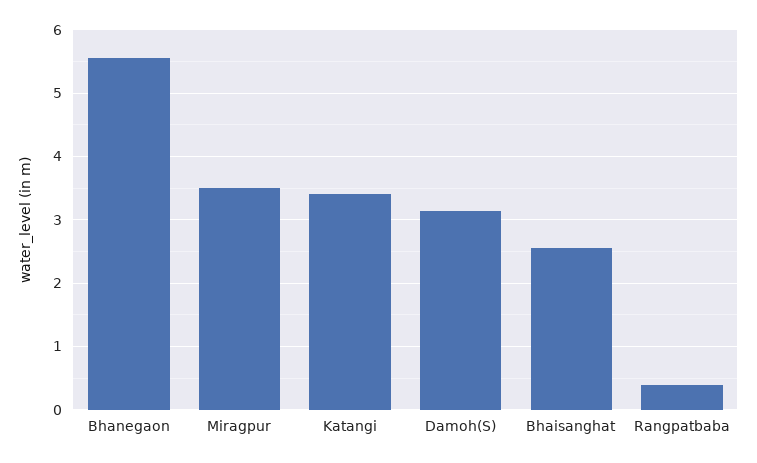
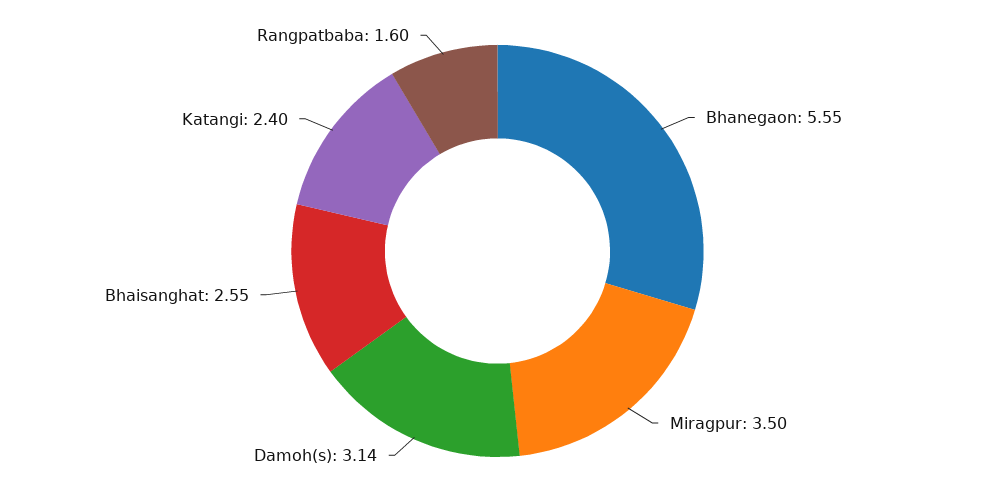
Katangi: 3.4 -> 2.4
Rangpatbaba: 0.4 -> 1.6

